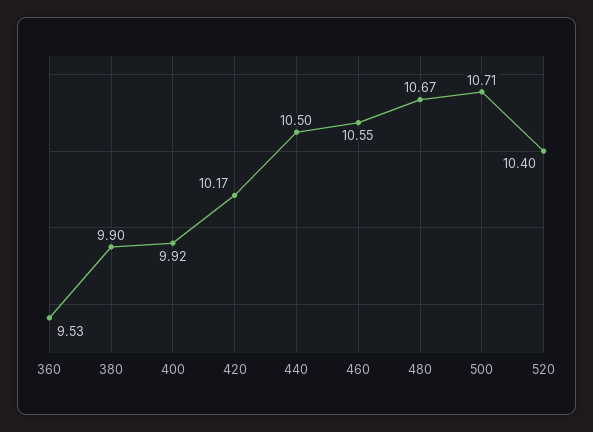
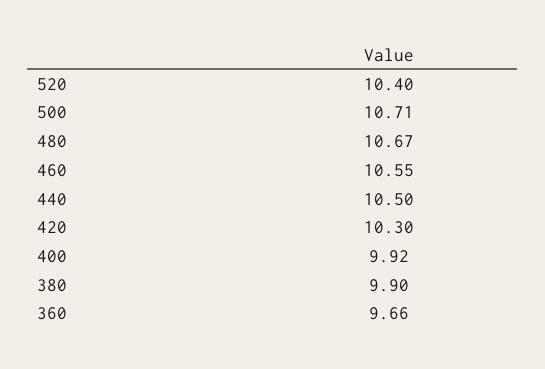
360: 9.53 -> 9.66
420: 10.17 -> 10.3

